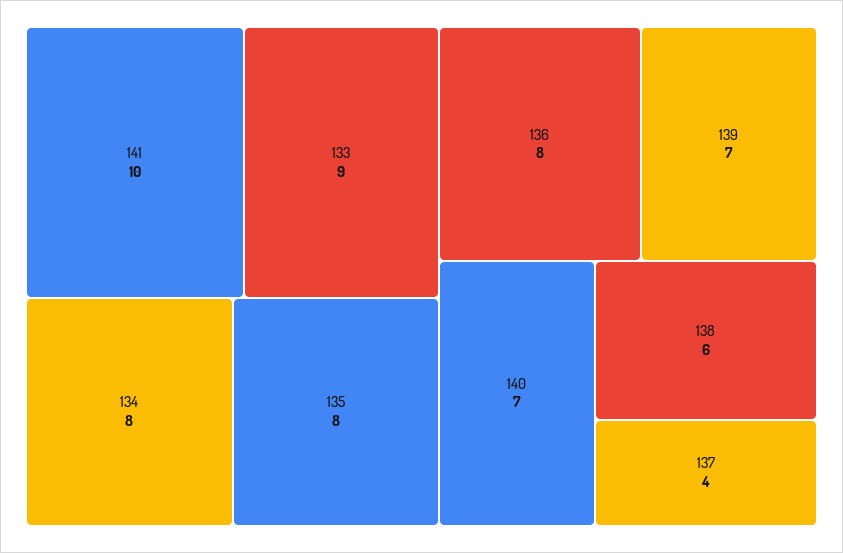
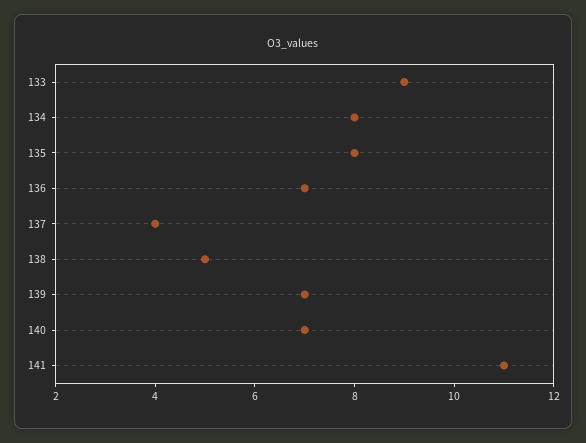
141: 10 -> 11
136: 8 -> 7
138: 6 -> 5

